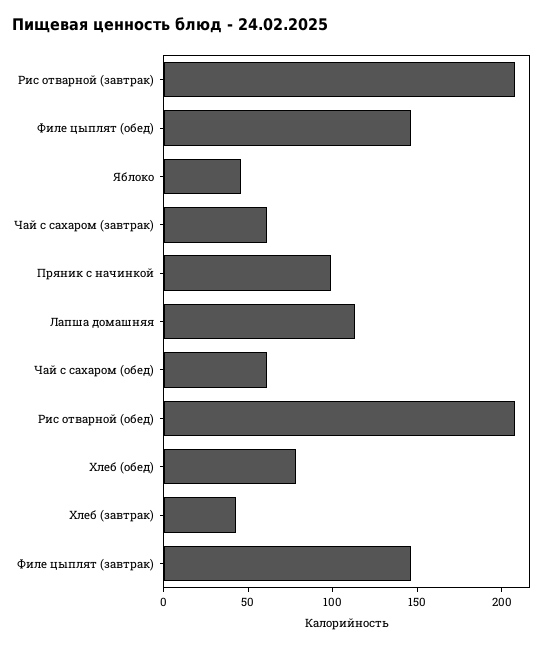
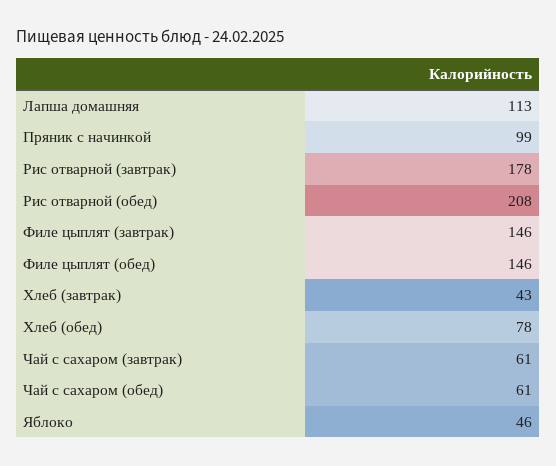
Рис отварной (завтрак): 210 -> 178

